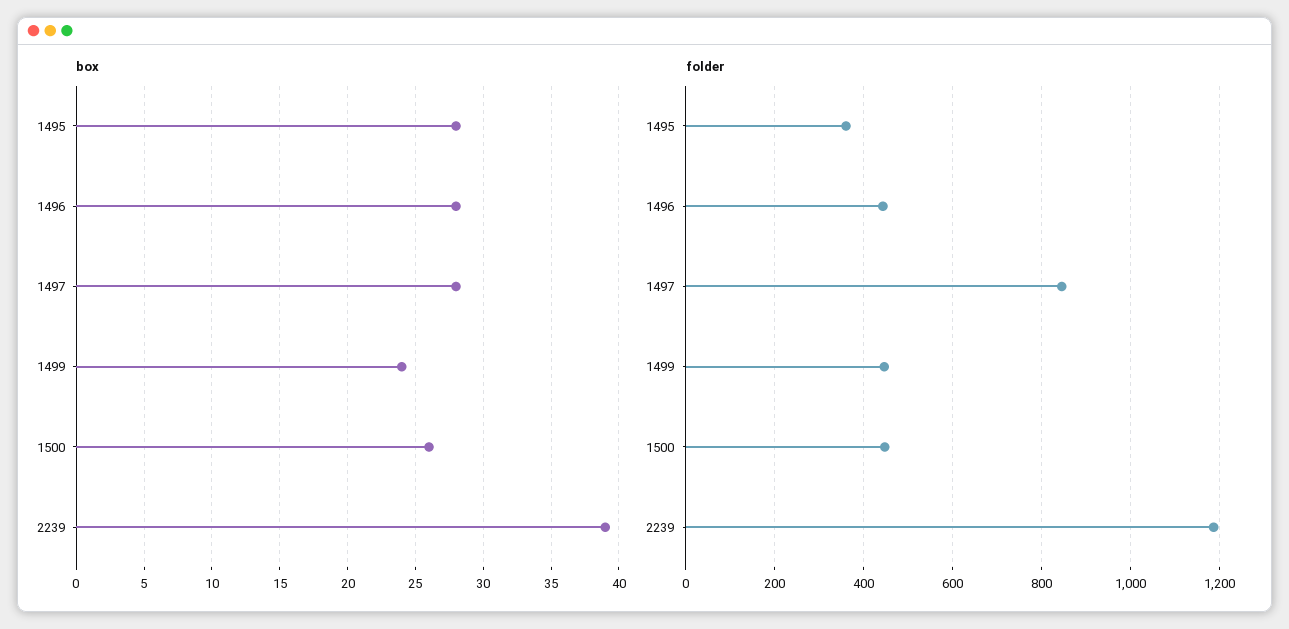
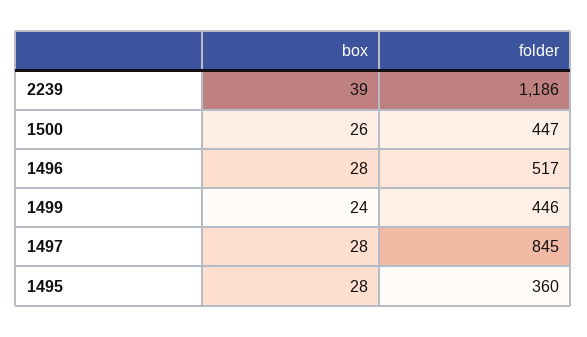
folder, 1496: 440 -> 517

